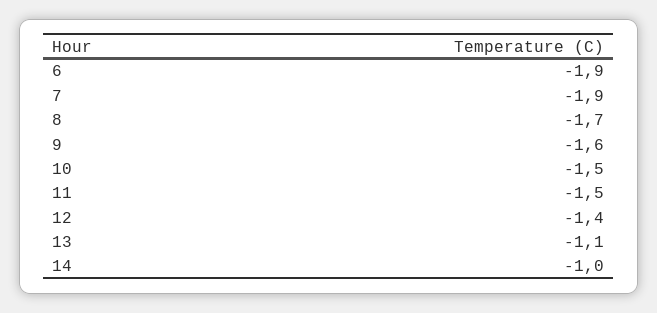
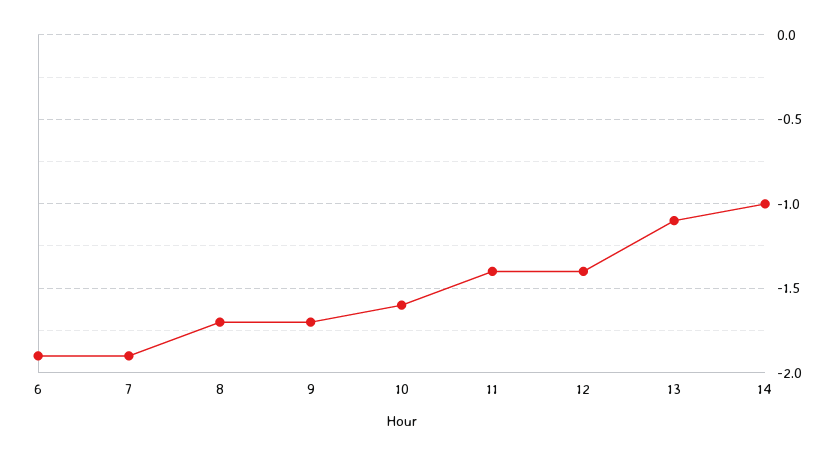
9: -1.6 -> -1.7
10: -1.5 -> -1.6
11: -1.5 -> -1.4

